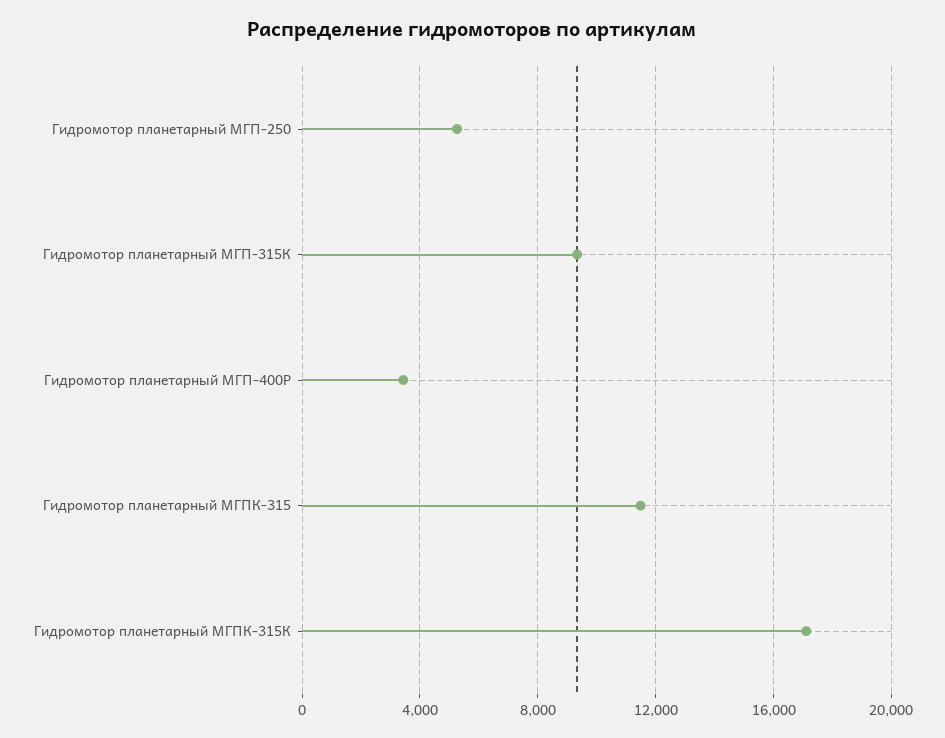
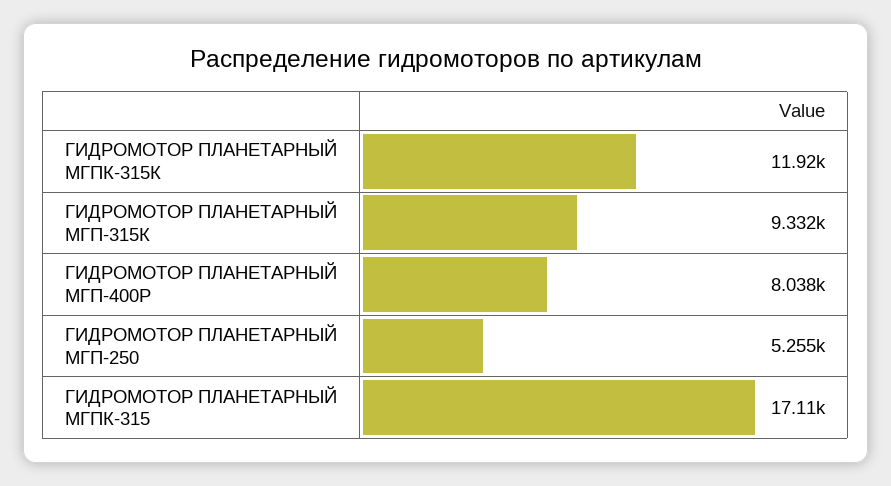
Гидромотор планетарный МГП-400Р: 3500 -> 8038
Гидромотор планетарный МГПК-315: 11500 -> 17110
Гидромотор планетарный МГПК-315К: 17000 -> 11920

